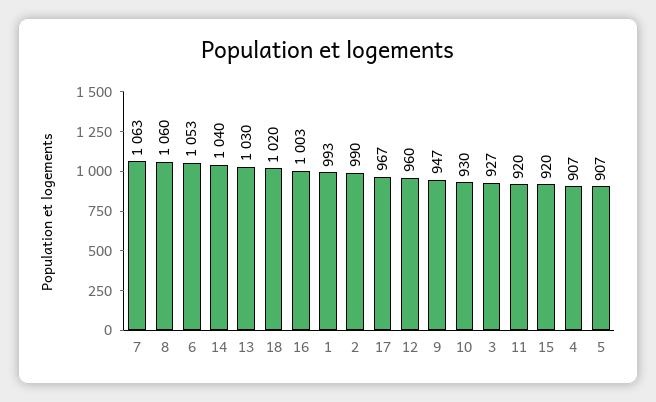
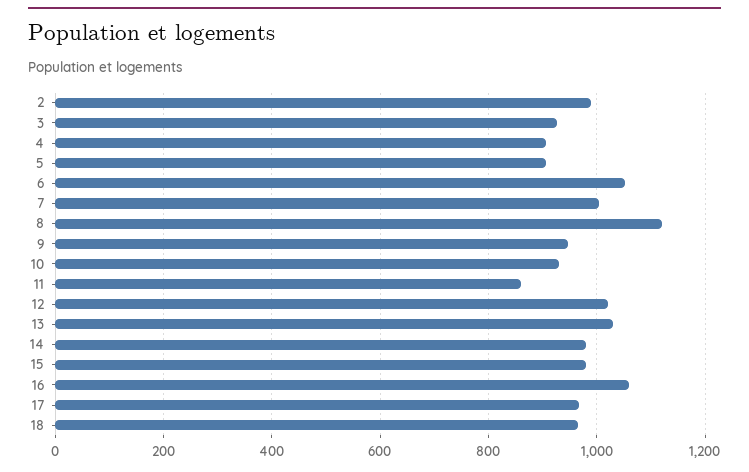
7: 1063 -> 1000
8: 1060 -> 1120
14: 1040 -> 980
18: 1020 -> 960
16: 1003 -> 1060
1: 993 -> none
12: 960 -> 1020
11: 920 -> 860
15: 920 -> 980

